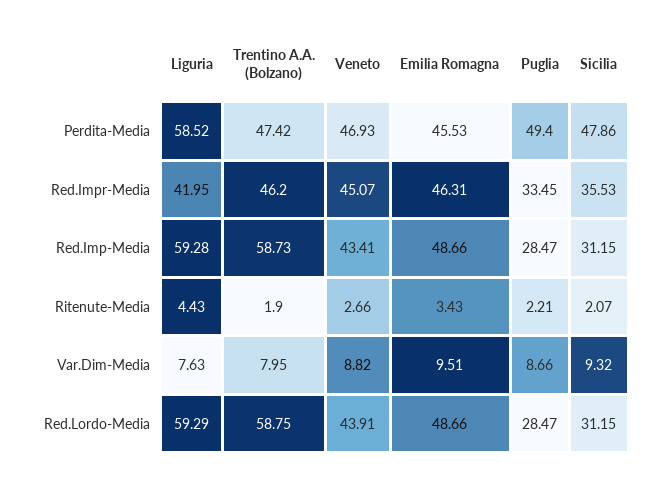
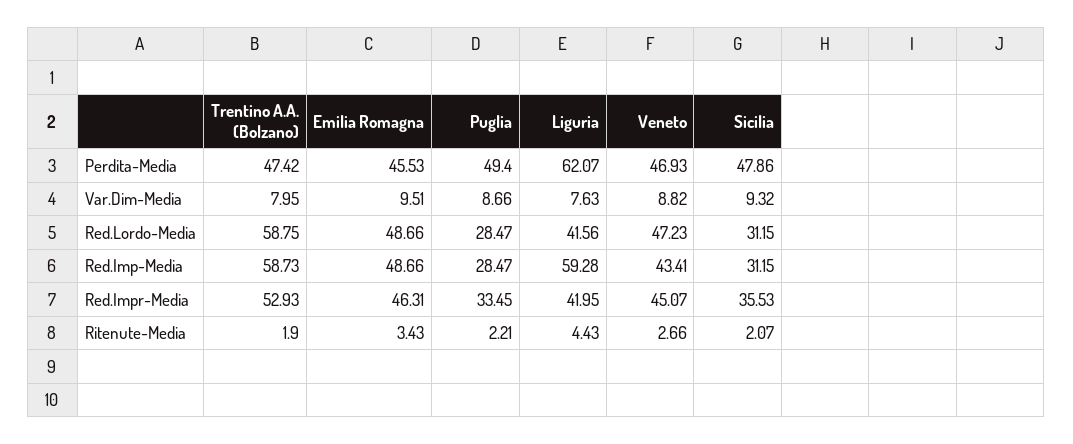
Liguria, Perdita-Media: 58.52 -> 62.07
Trentino A.A. (Bolzano), Red.Impr-Media: 46.2 -> 52.93
Liguria, Red.Lordo-Media: 59.29 -> 41.56
Veneto, Red.Lordo-Media: 43.91 -> 47.23

